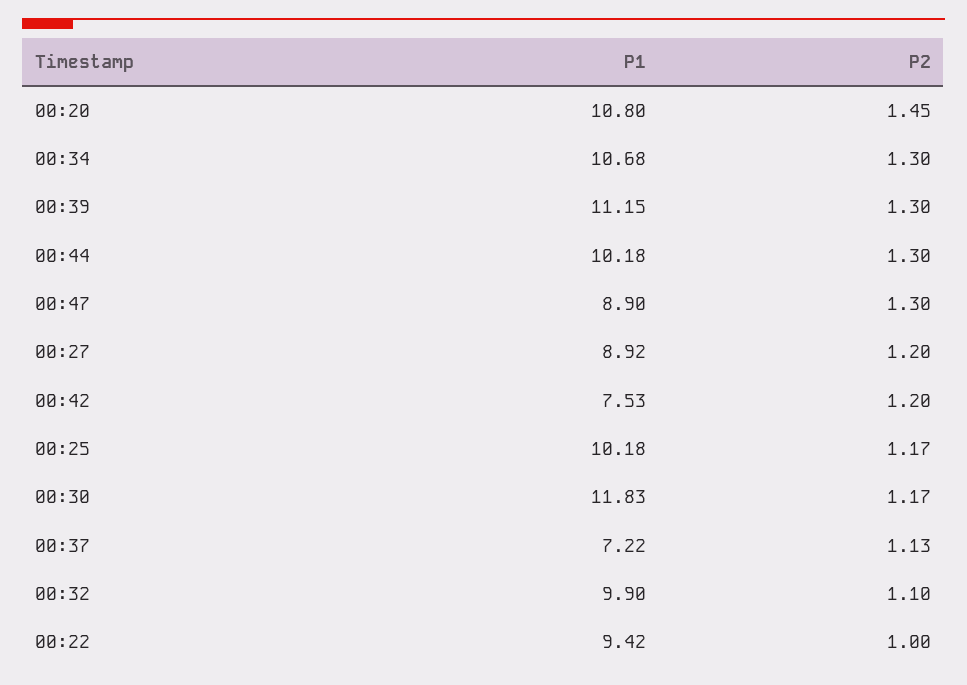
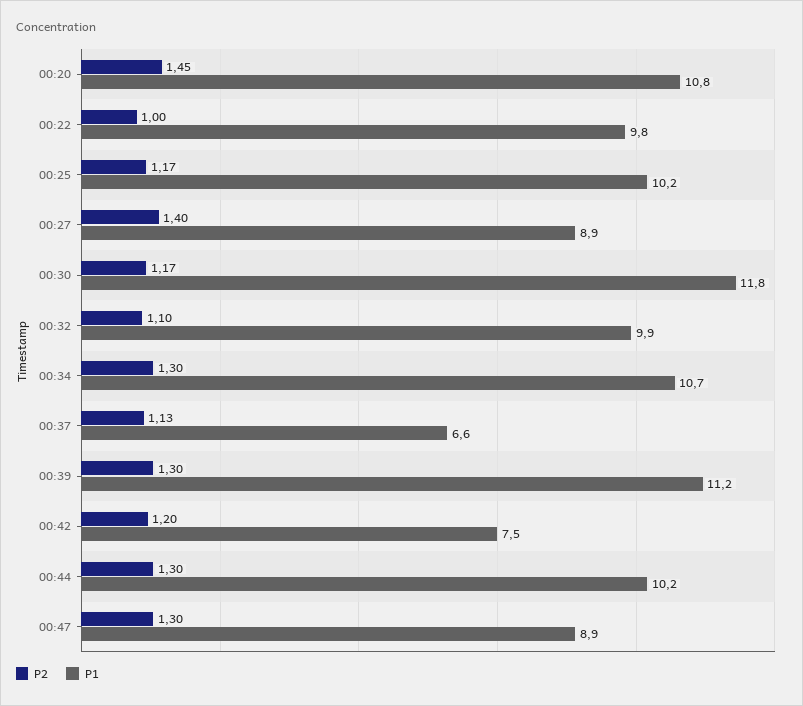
P2, 00:27: 1.2 -> 1.4
P1, 00:37: 7.22 -> 6.6
P1, 00:22: 9.42 -> 9.8

